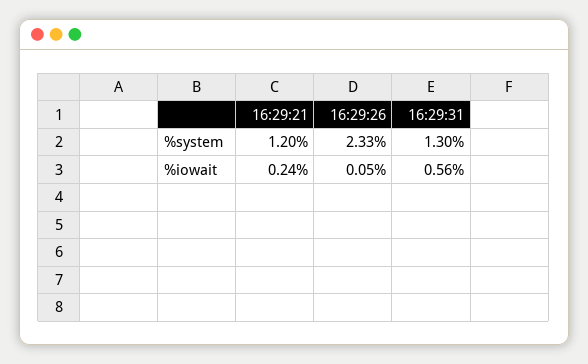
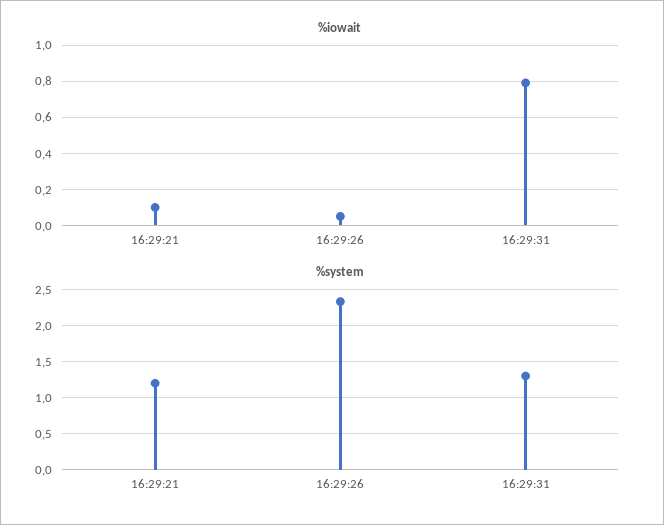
%iowait, 16:29:21: 0.24 -> 0.1
%iowait, 16:29:31: 0.56 -> 0.8

